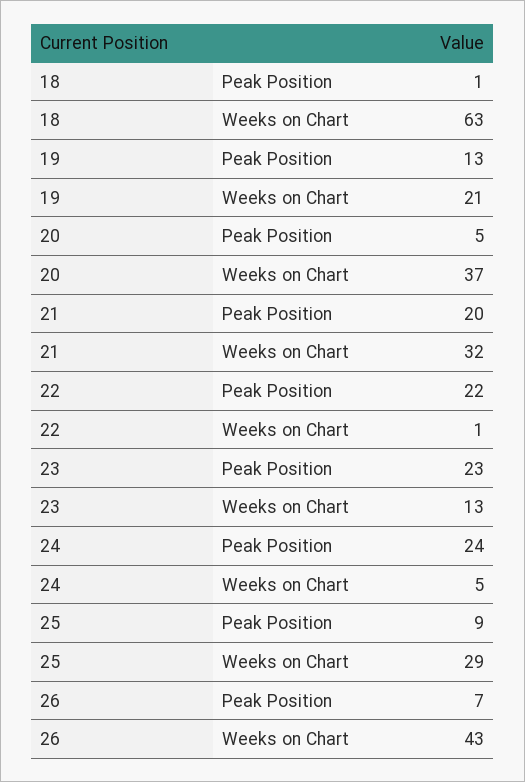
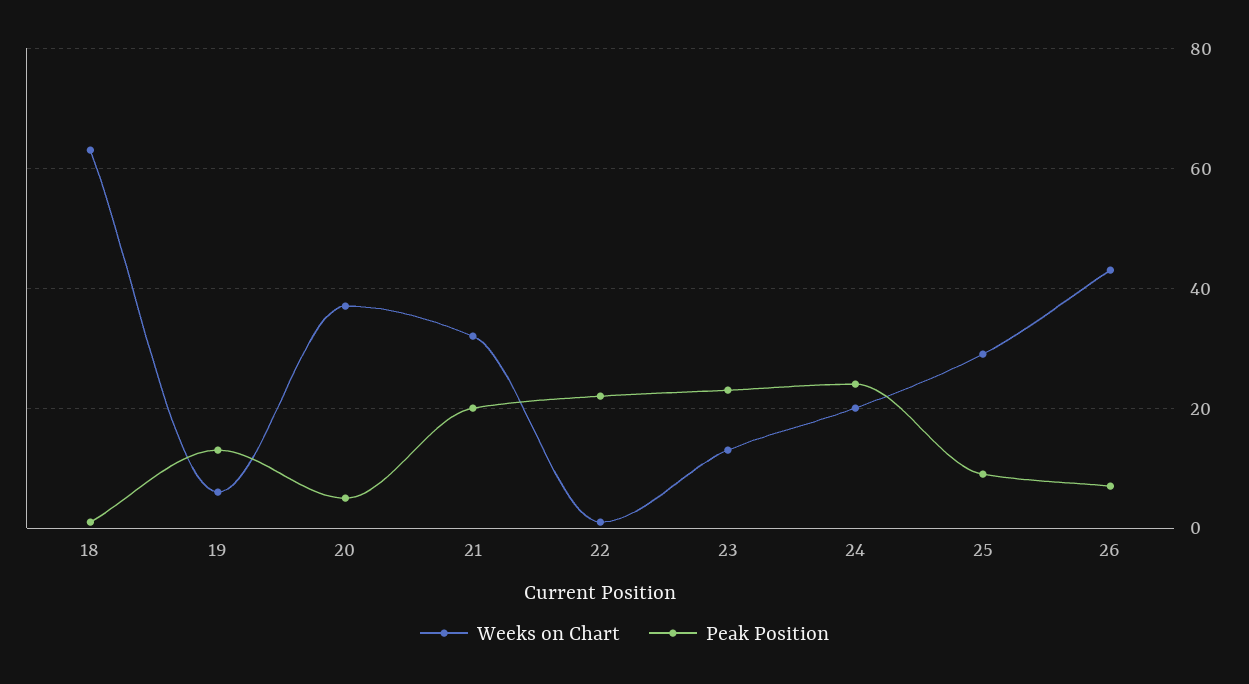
Weeks on Chart, 19: 21 -> 5
Weeks on Chart, 24: 5 -> 20

